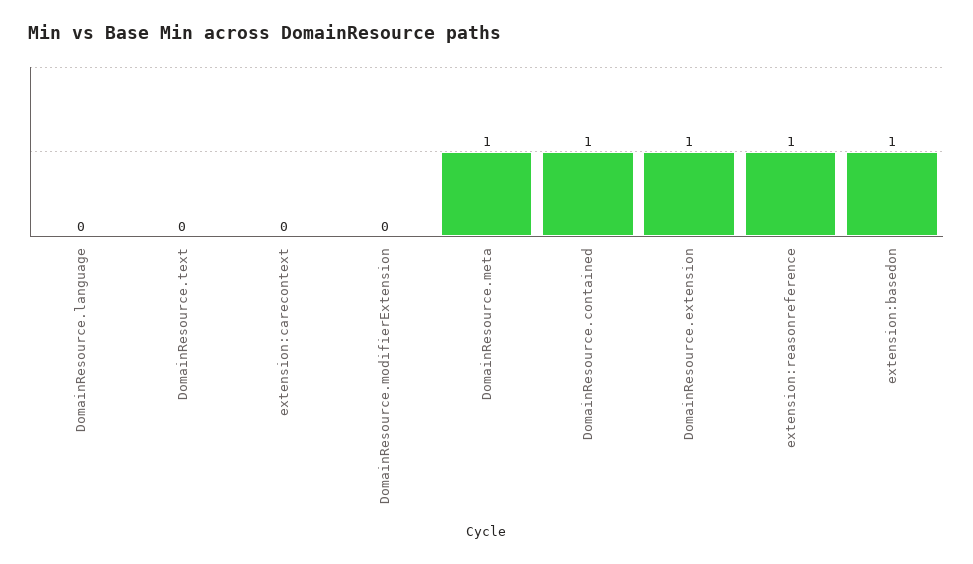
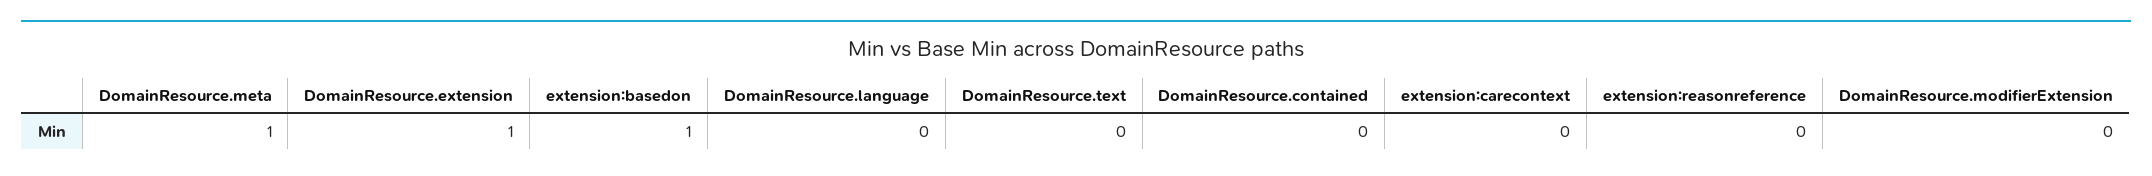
DomainResource.contained: 1 -> 0
extension:reasonreference: 1 -> 0

